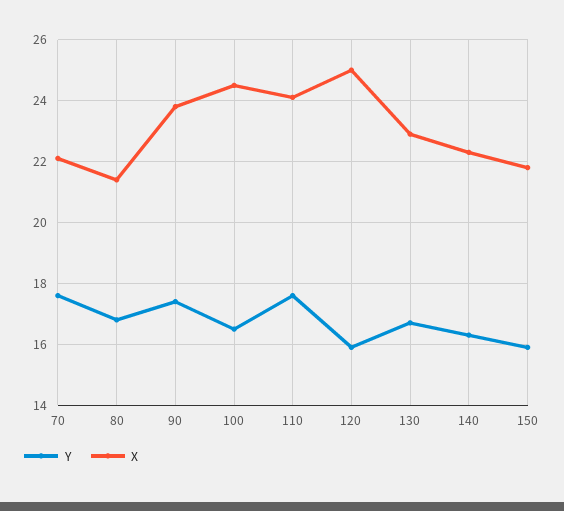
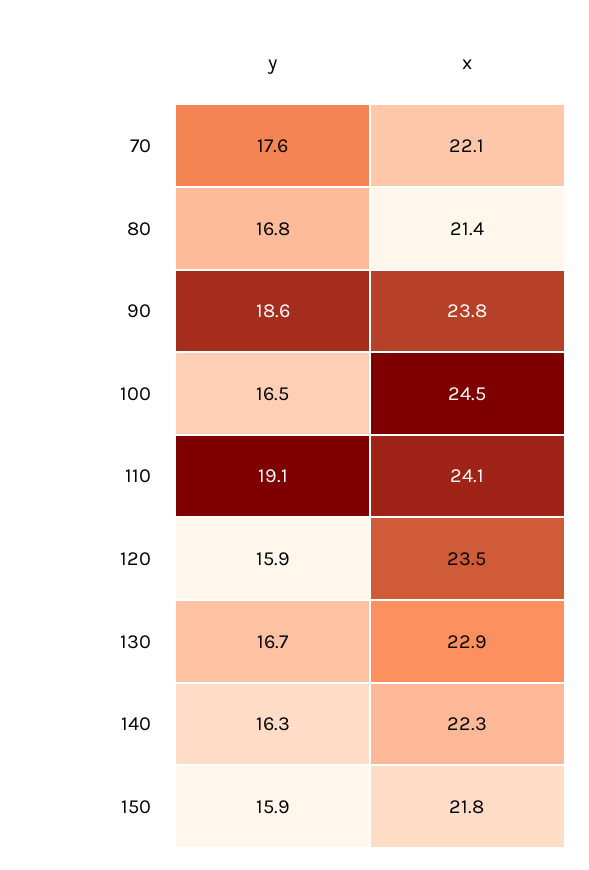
Y, 90: 17.5 -> 18.6
Y, 110: 17.5 -> 19.1
X, 120: 25 -> 23.5

